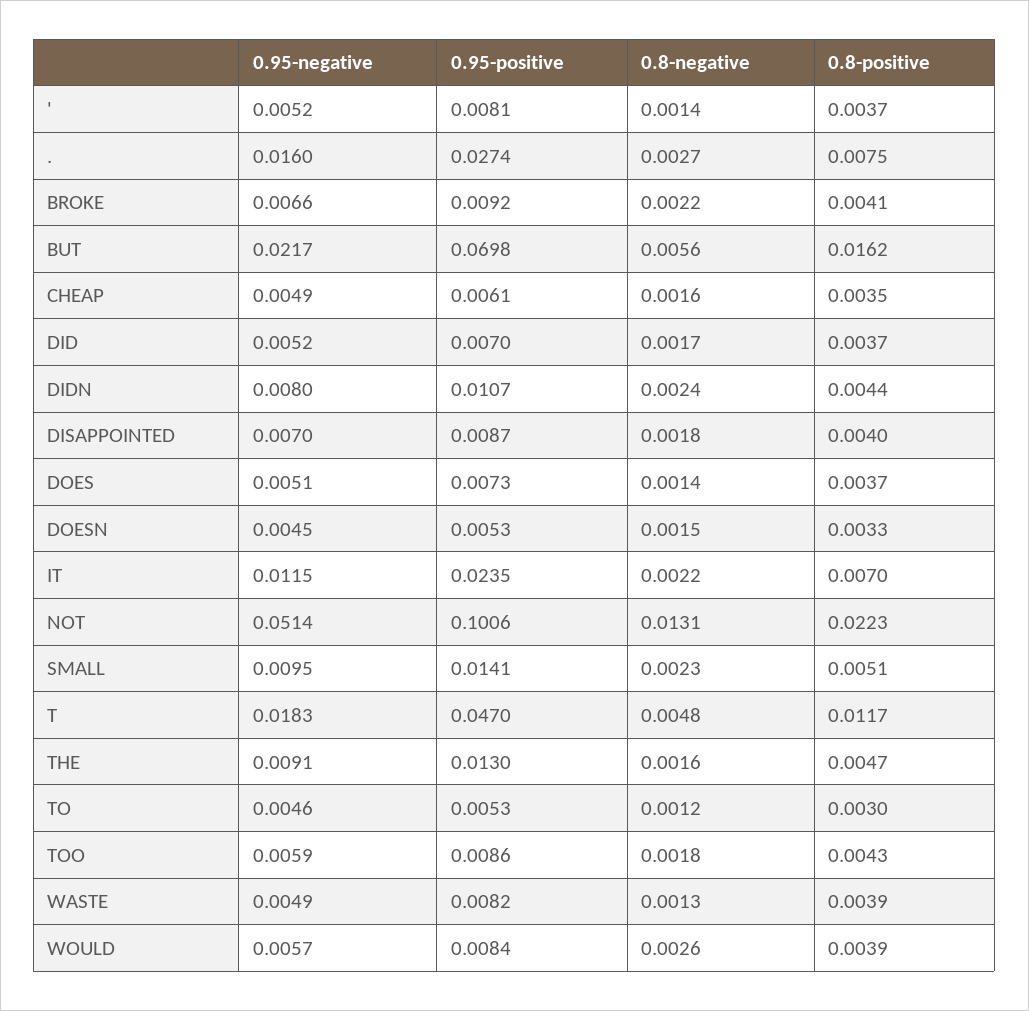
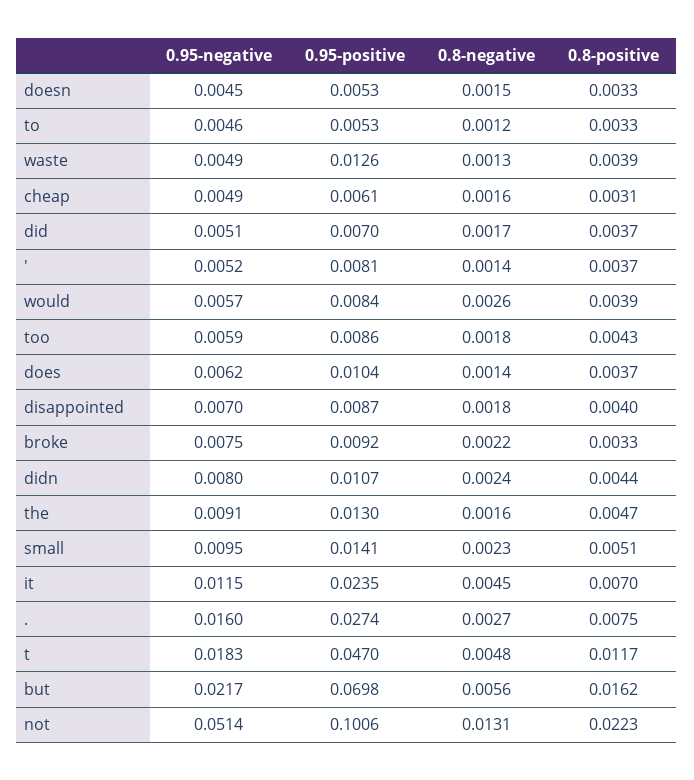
0.95-negative, BROKE: 0.0066 -> 0.0075
0.8-positive, BROKE: 0.0041 -> 0.0033
0.8-positive, CHEAP: 0.0035 -> 0.0031
0.95-negative, DID: 0.0052 -> 0.0051
0.95-negative, DOES: 0.0051 -> 0.0062
0.95-positive, DOES: 0.0073 -> 0.0104
0.8-negative, IT: 0.0022 -> 0.0045
0.8-positive, TO: 0.003 -> 0.0033
0.95-positive, WASTE: 0.0082 -> 0.0126

